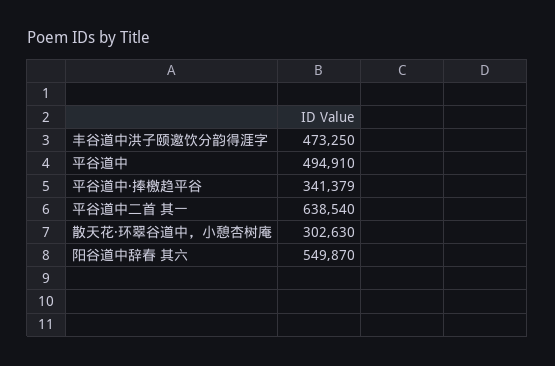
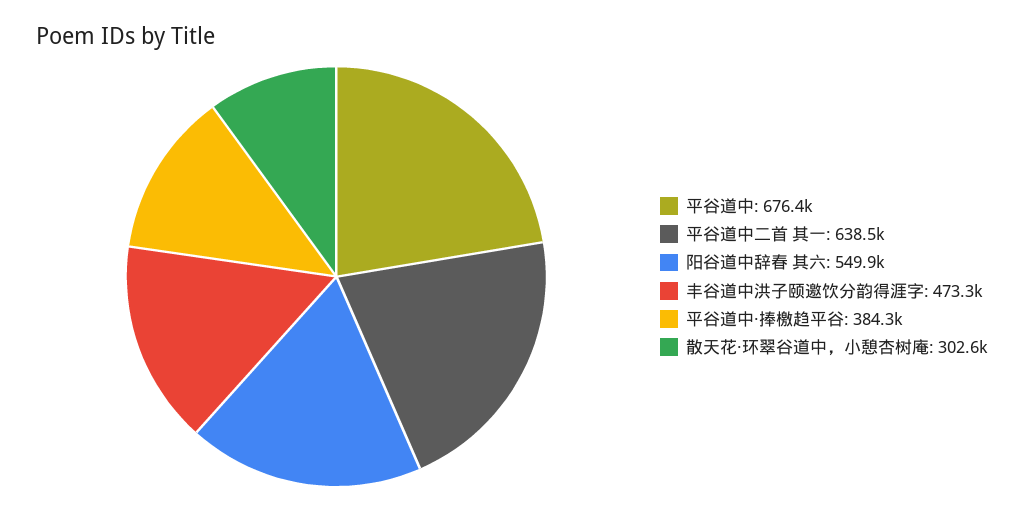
平谷道中: 494910 -> 676400
平谷道中·捧檄趋平谷: 341379 -> 384300

